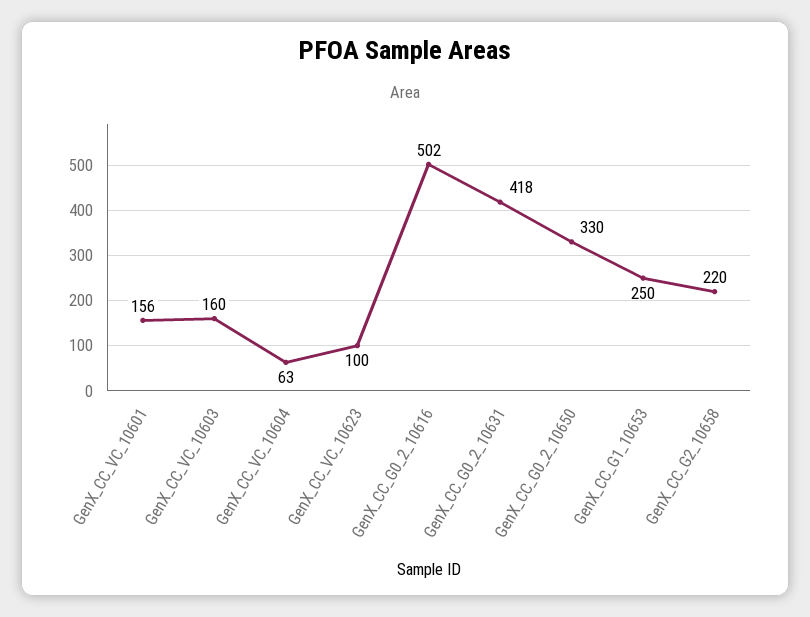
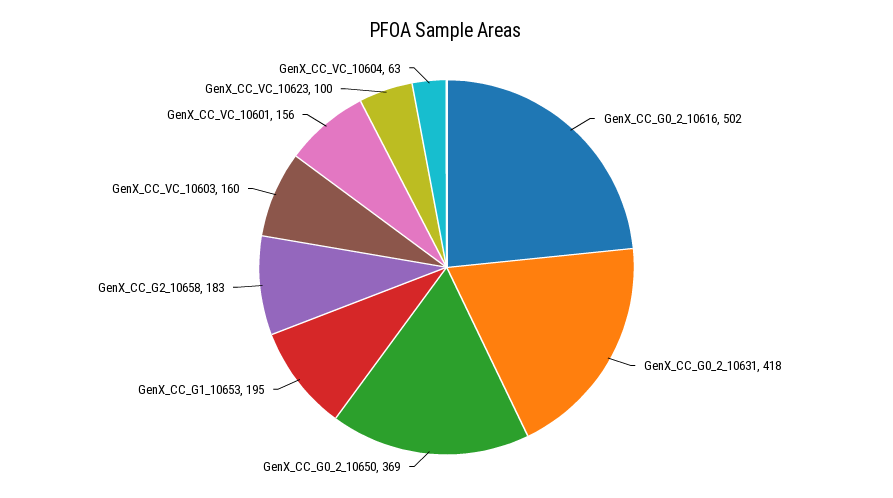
GenX_CC_G0_2_10650: 330 -> 369
GenX_CC_G1_10653: 250 -> 195
GenX_CC_G2_10658: 220 -> 183

